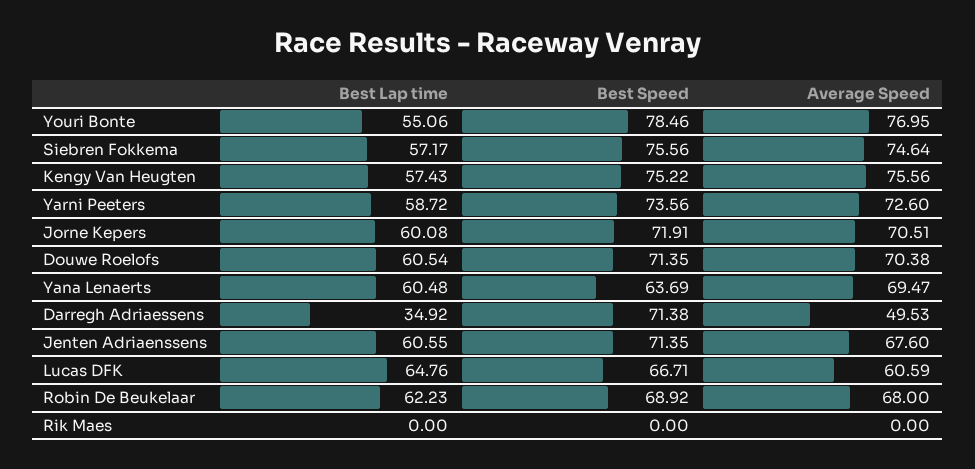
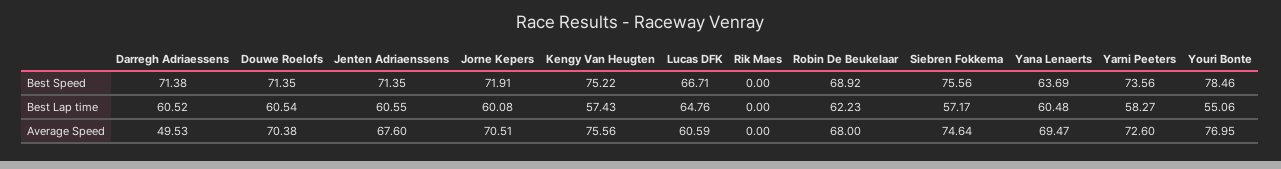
Best Lap time, Yarni Peeters: 58.72 -> 58.27
Best Lap time, Darregh Adriaessens: 34.92 -> 60.52

